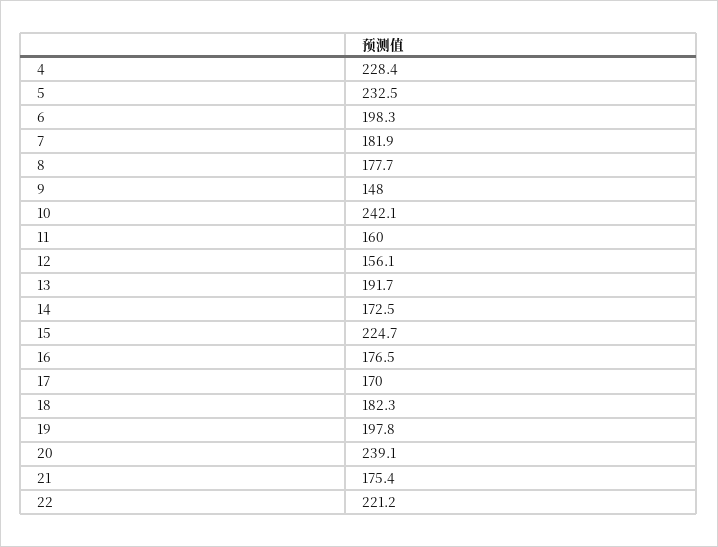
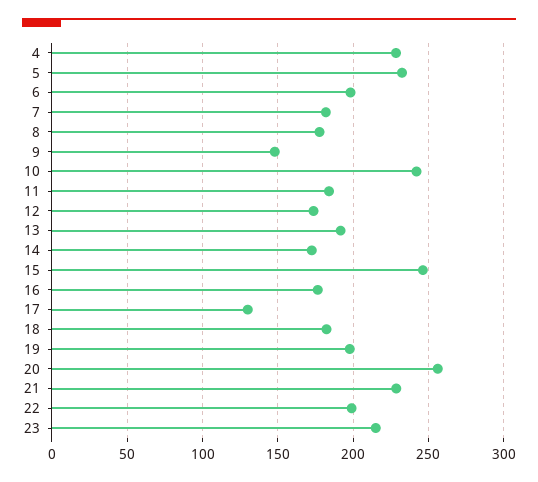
11: 160 -> 185
12: 156.1 -> 175
15: 224.7 -> 245
17: 170 -> 130
20: 239.1 -> 255
21: 175.4 -> 230
22: 221.2 -> 200
23: none -> 215

